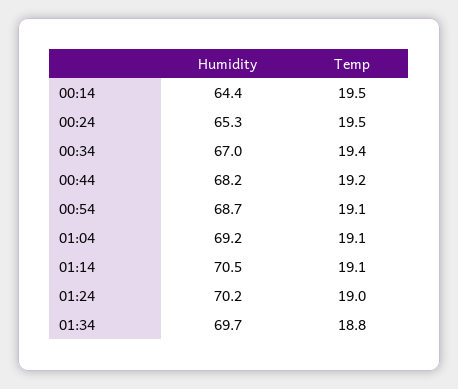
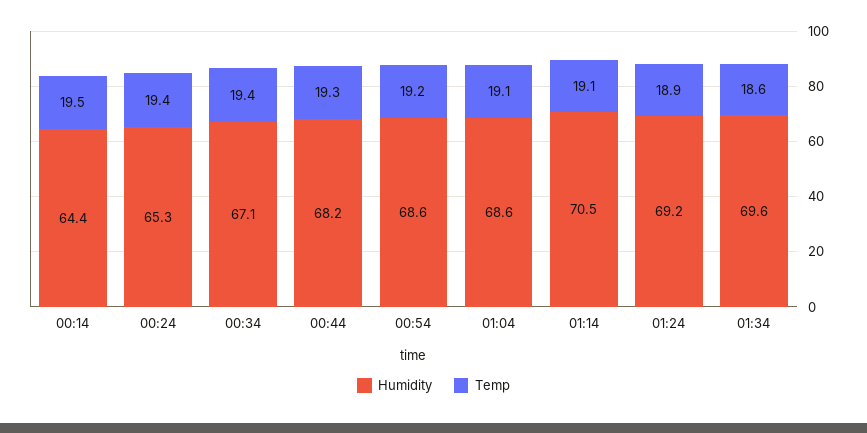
Temp, 00:24: 19.5 -> 19.4
Humidity, 00:34: 67 -> 67.1
Temp, 00:44: 19.2 -> 19.3
Humidity, 00:54: 68.7 -> 68.6
Temp, 00:54: 19.1 -> 19.2
Humidity, 01:04: 69.2 -> 68.6
Humidity, 01:24: 70.2 -> 69.2
Temp, 01:24: 19 -> 18.9
Humidity, 01:34: 69.7 -> 69.6
Temp, 01:34: 18.8 -> 18.6

